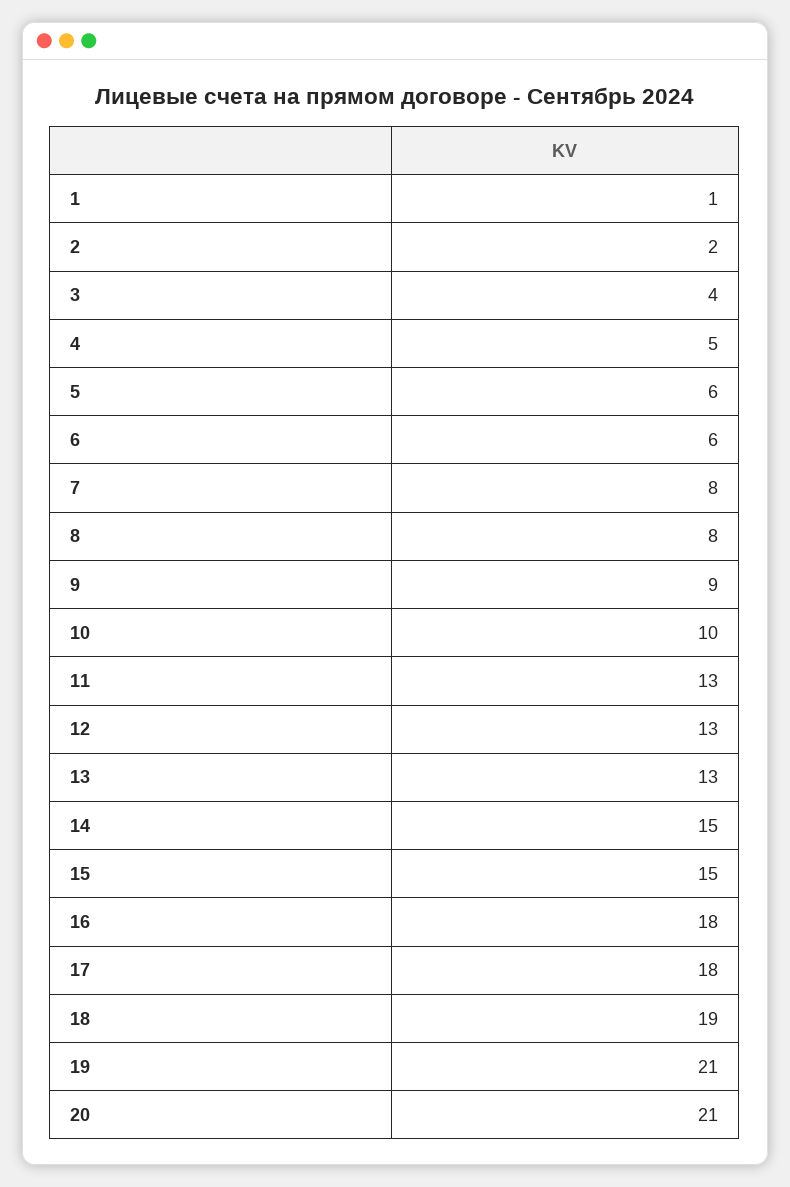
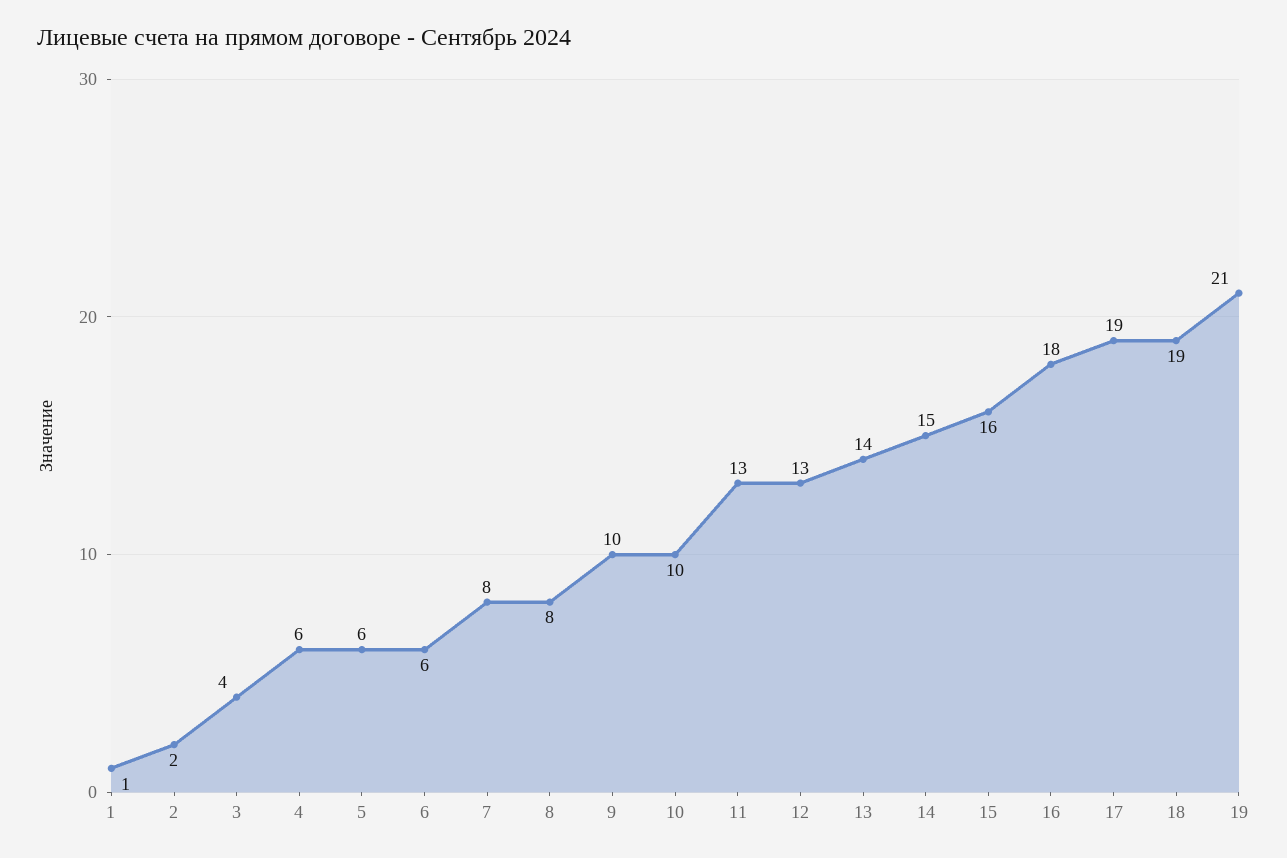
4: 5 -> 6
9: 9 -> 10
13: 13 -> 14
15: 15 -> 16
17: 18 -> 19
20: 21 -> none

